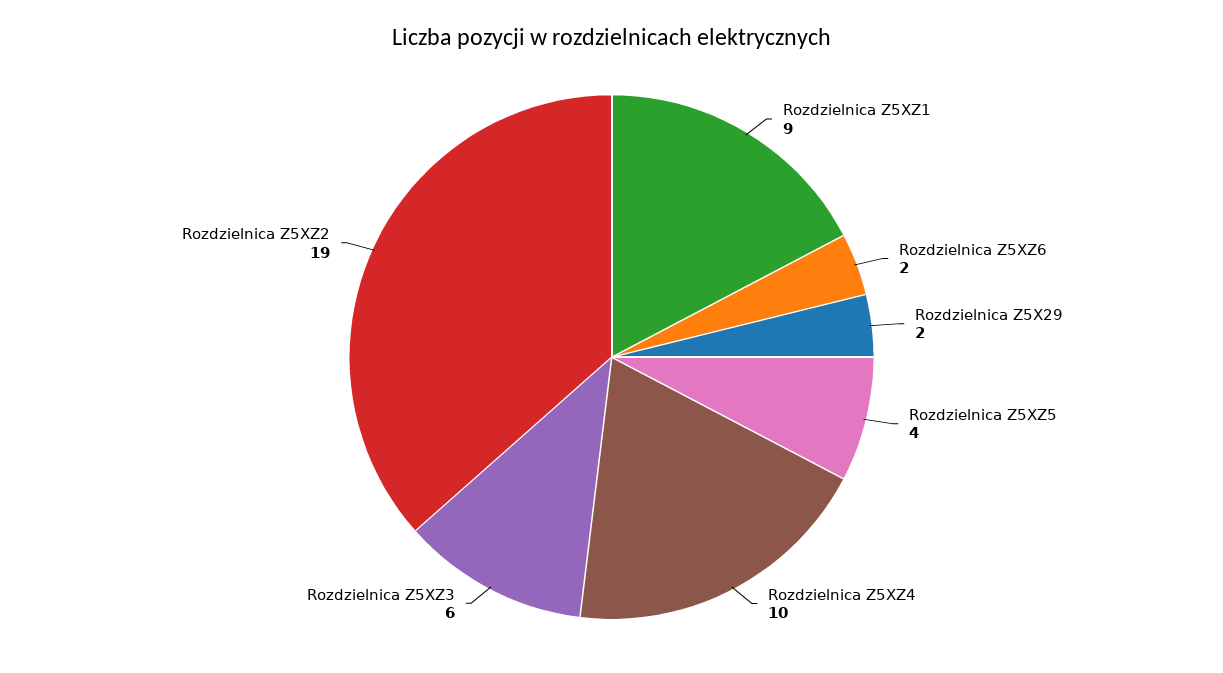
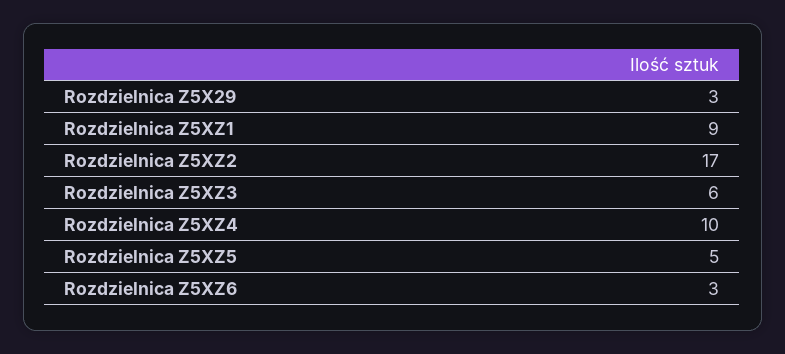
Rozdzielnica Z5XZ6: 2 -> 3
Rozdzielnica Z5X29: 2 -> 3
Rozdzielnica Z5XZ5: 4 -> 5
Rozdzielnica Z5XZ2: 19 -> 17

